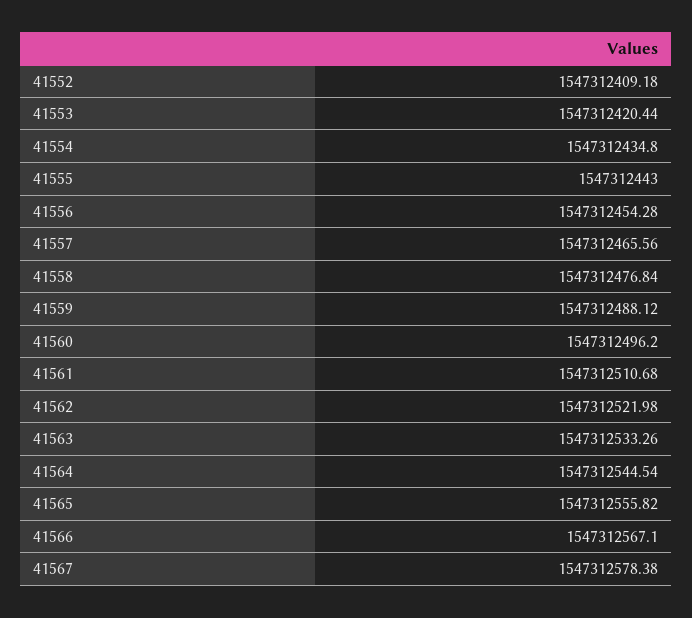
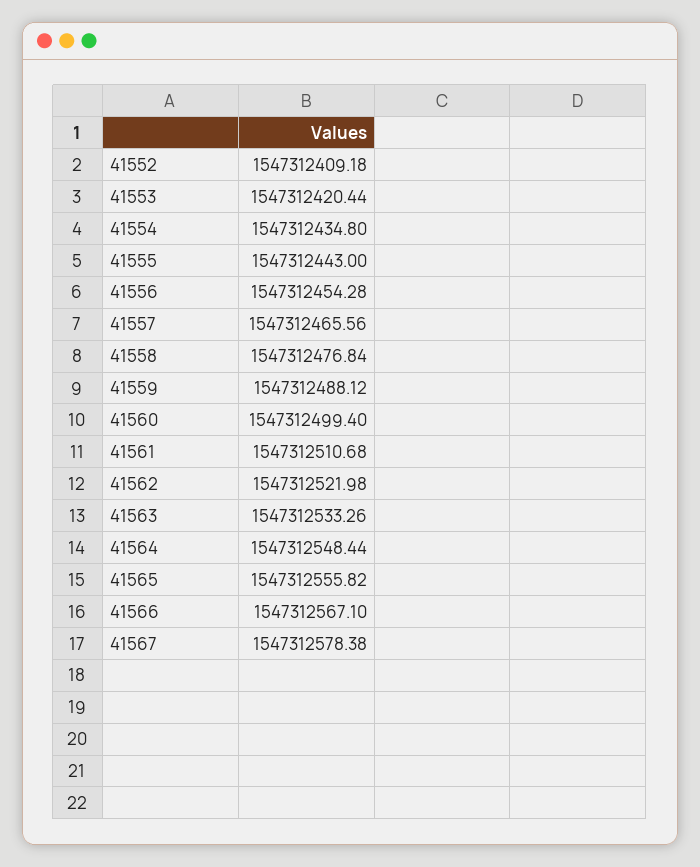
41560: 1547312496.2 -> 1547312499.4
41564: 1547312544.54 -> 1547312548.44

